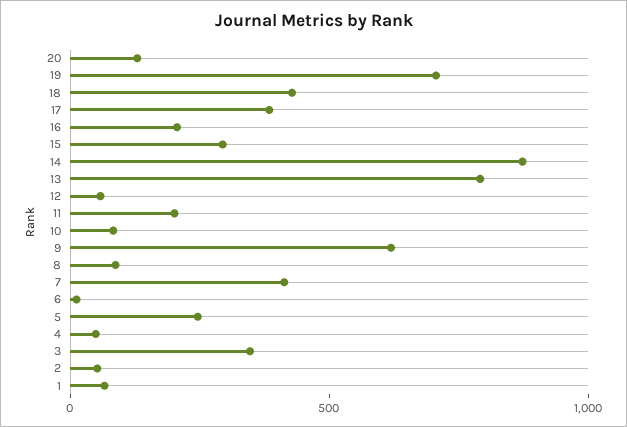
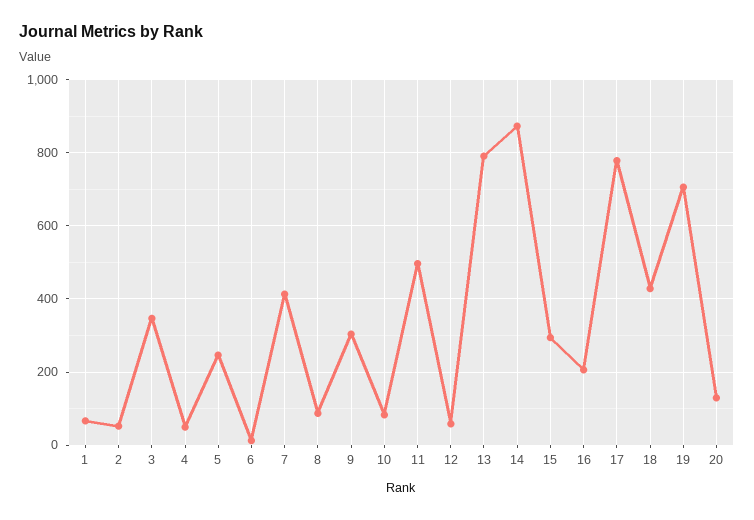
17: 400 -> 780
11: 200 -> 500
9: 600 -> 300

